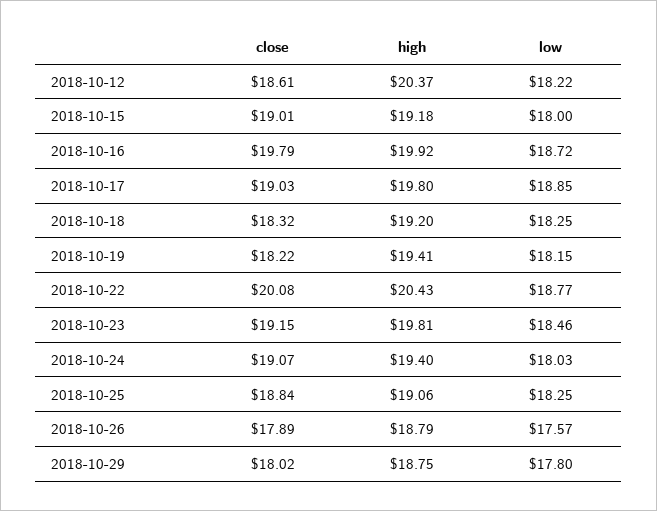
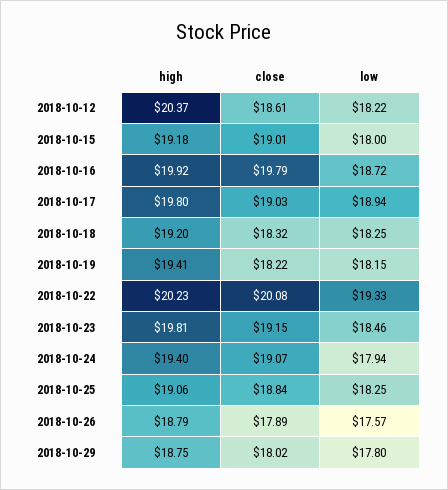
low, 2018-10-17: 18.85 -> 18.94
high, 2018-10-22: 20.43 -> 20.23
low, 2018-10-22: 18.77 -> 19.33
low, 2018-10-24: 18.03 -> 17.94

